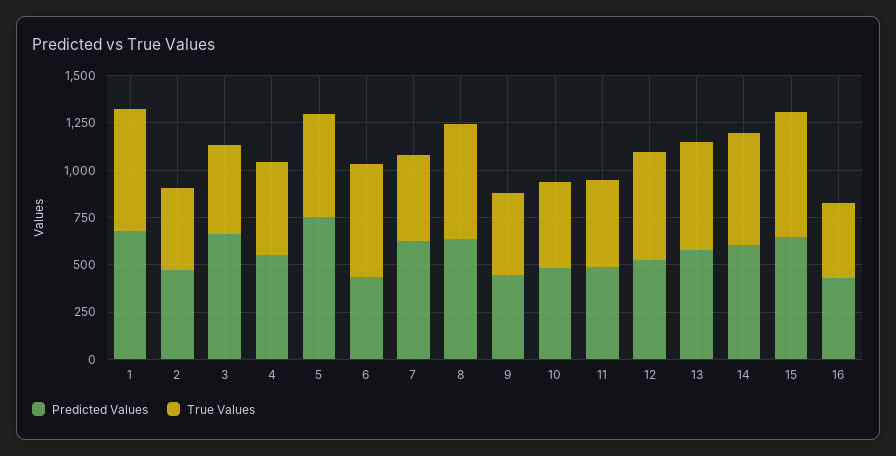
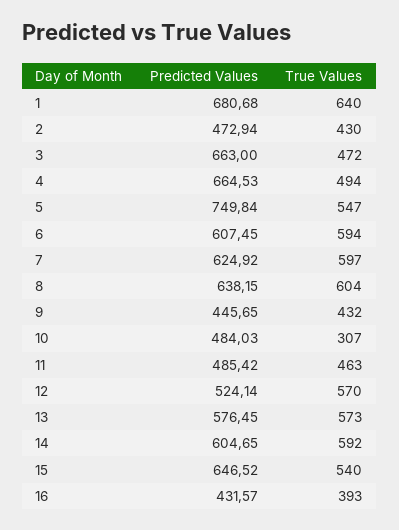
Predicted Values, 4: 550 -> 664.53
Predicted Values, 6: 450 -> 607.45
True Values, 7: 450 -> 597
True Values, 10: 450 -> 307
True Values, 15: 650 -> 540

